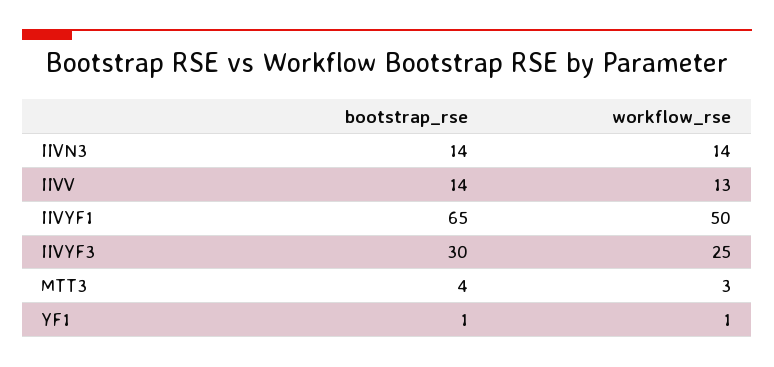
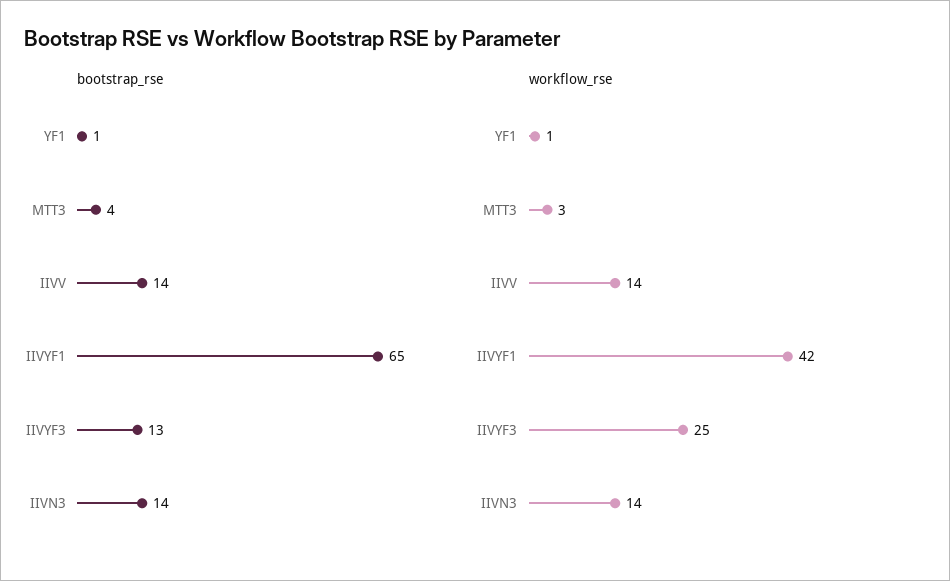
workflow_rse, IIVV: 13 -> 14
workflow_rse, IIVYF1: 50 -> 42
bootstrap_rse, IIVYF3: 30 -> 13

